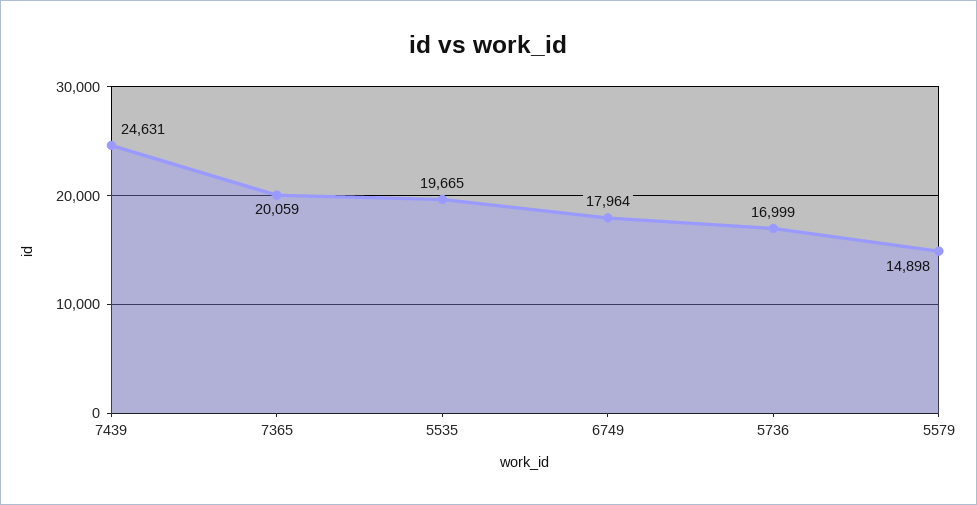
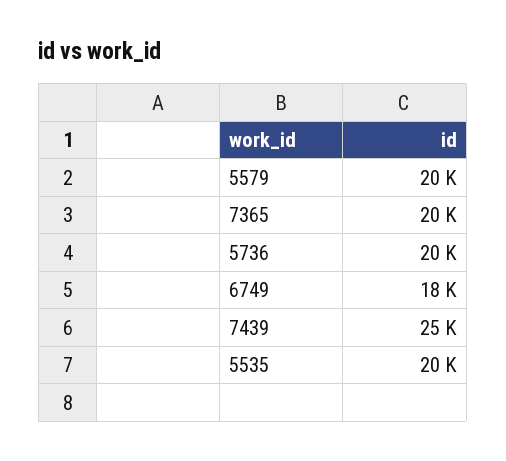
5736: 16999 -> 20000
5579: 14898 -> 20000

